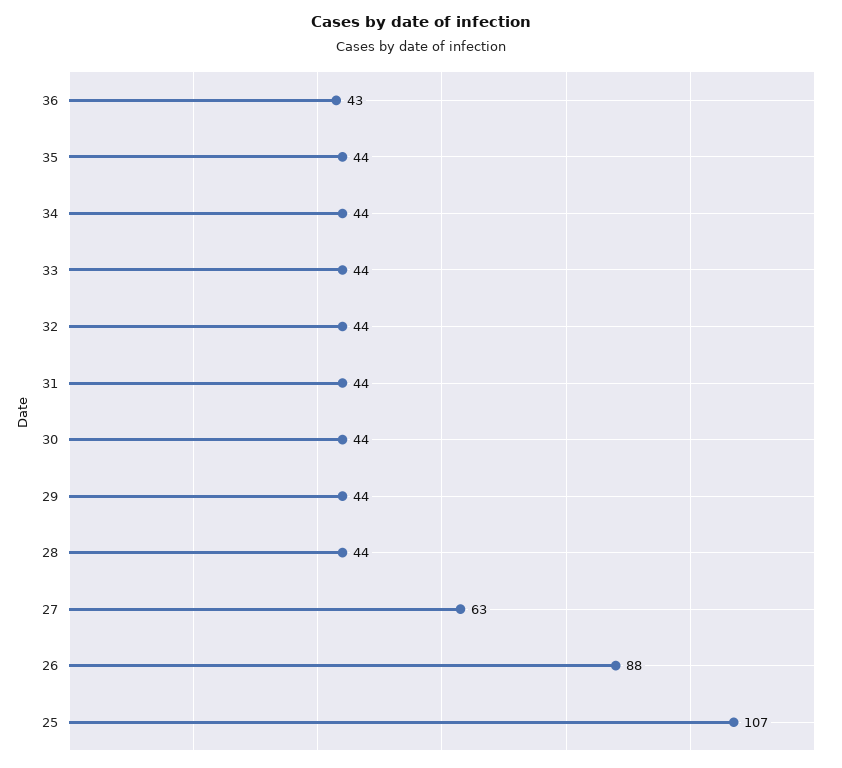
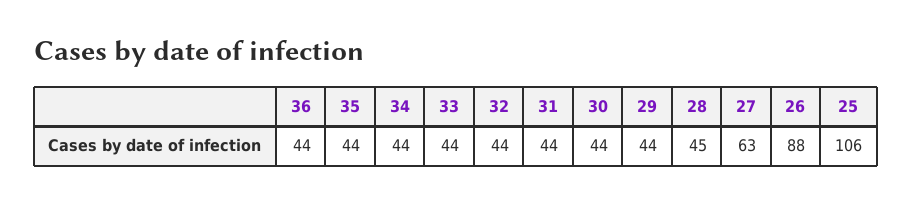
36: 43 -> 44
28: 44 -> 45
25: 107 -> 106

